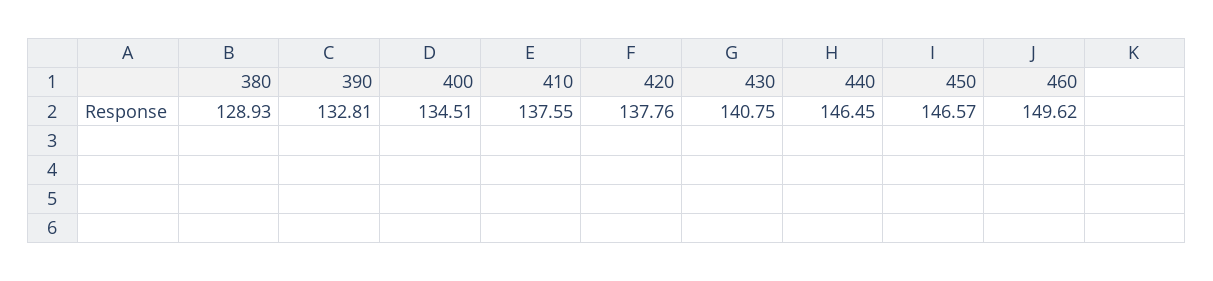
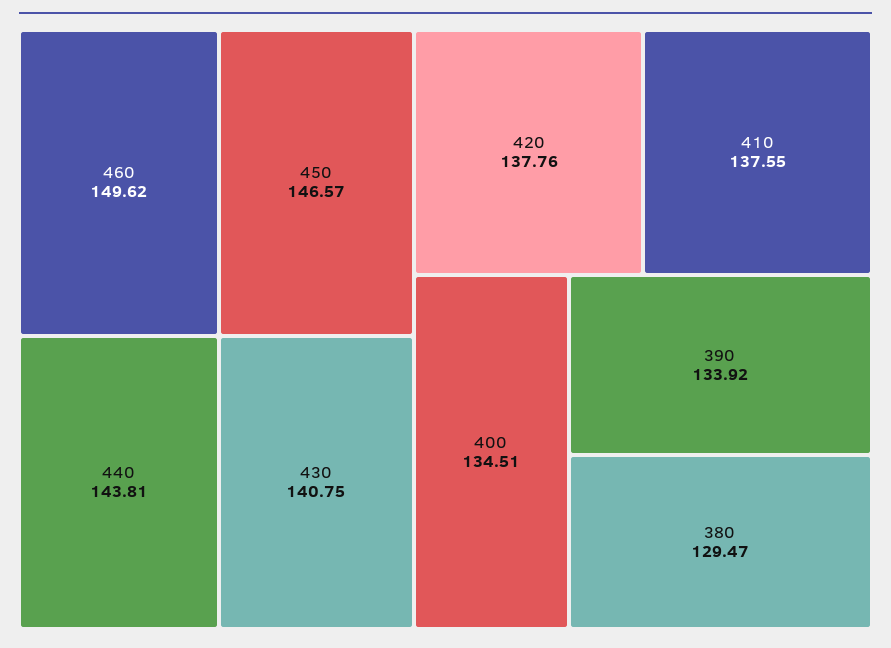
380: 128.93 -> 129.47
390: 132.81 -> 133.92
440: 146.45 -> 143.81

